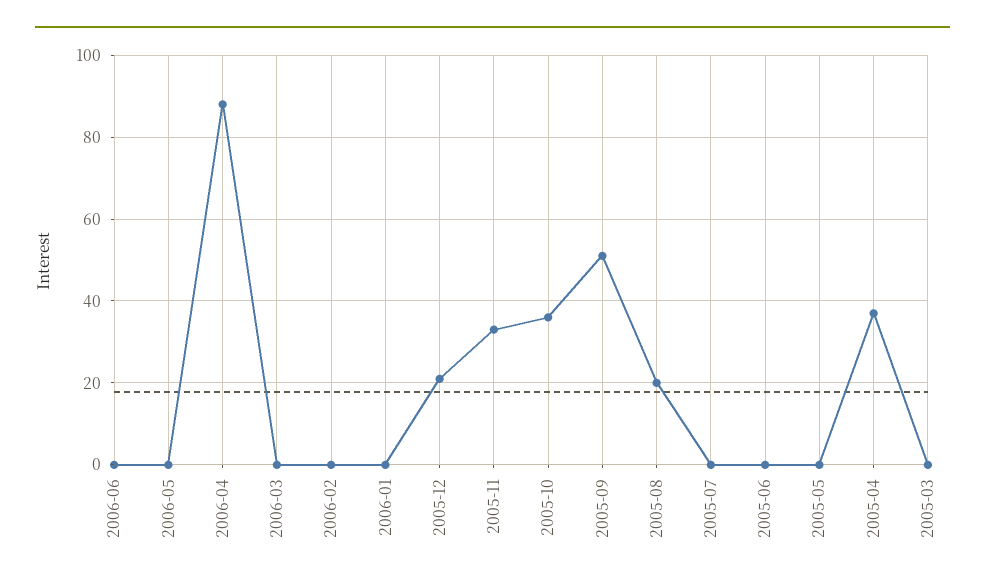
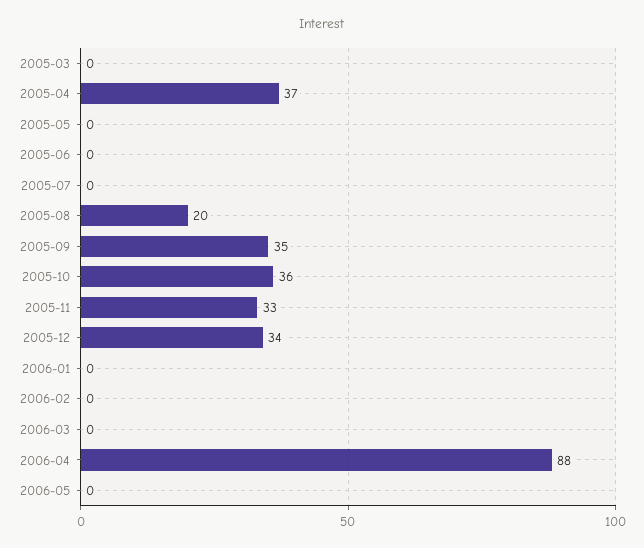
2006-06: 0 -> none
2005-12: 20 -> 34
2005-09: 50 -> 35

